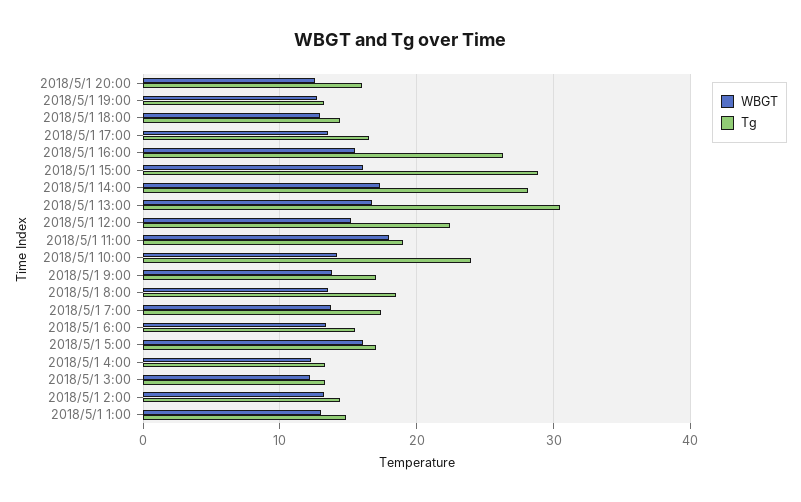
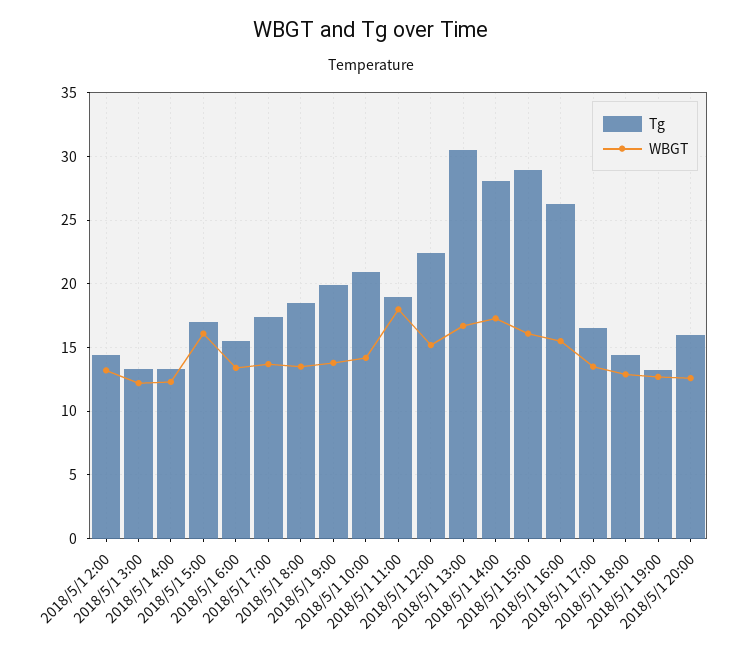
Tg, 2018/5/1 10:00: 24 -> 21
Tg, 2018/5/1 9:00: 17 -> 20
WBGT, 2018/5/1 1:00: 13 -> none
Tg, 2018/5/1 1:00: 15 -> none

